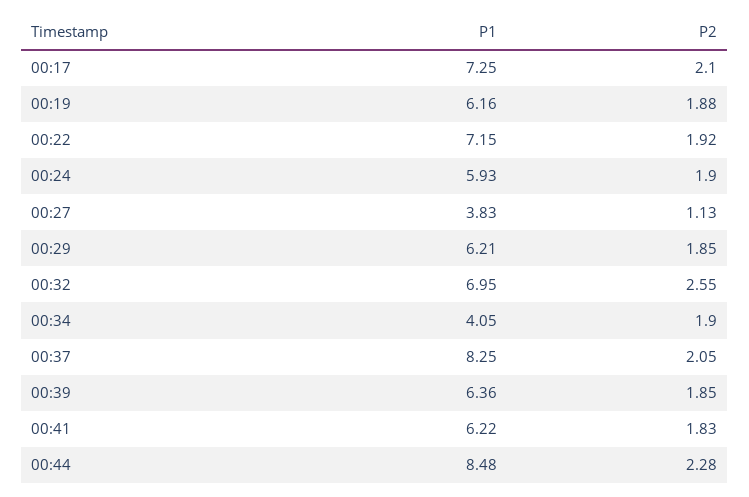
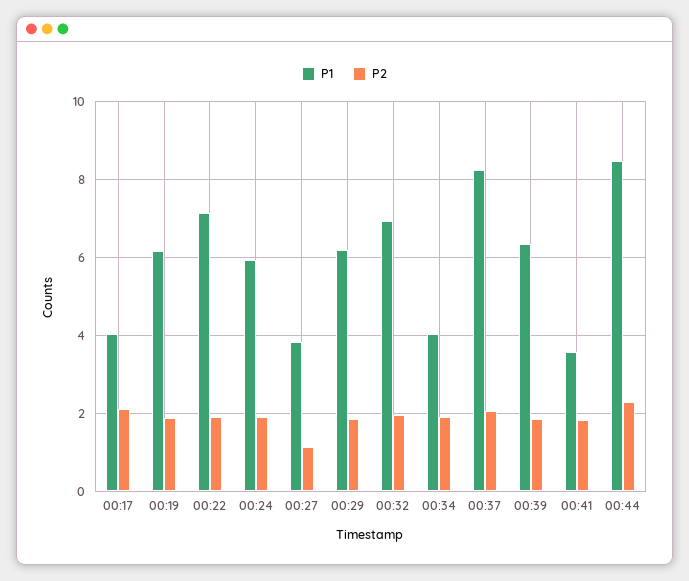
P1, 00:17: 7.25 -> 4
P2, 00:32: 2.55 -> 2
P1, 00:41: 6.22 -> 3.6

